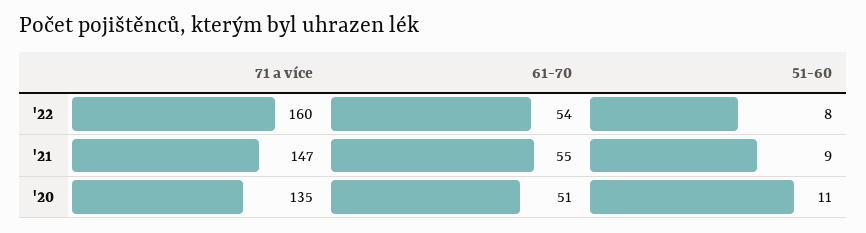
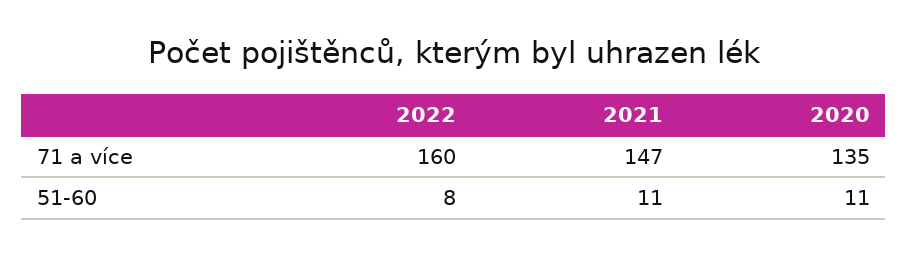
61-70, '22: 54 -> none
61-70, '21: 55 -> none
51-60, '21: 9 -> 11
61-70, '20: 51 -> none

